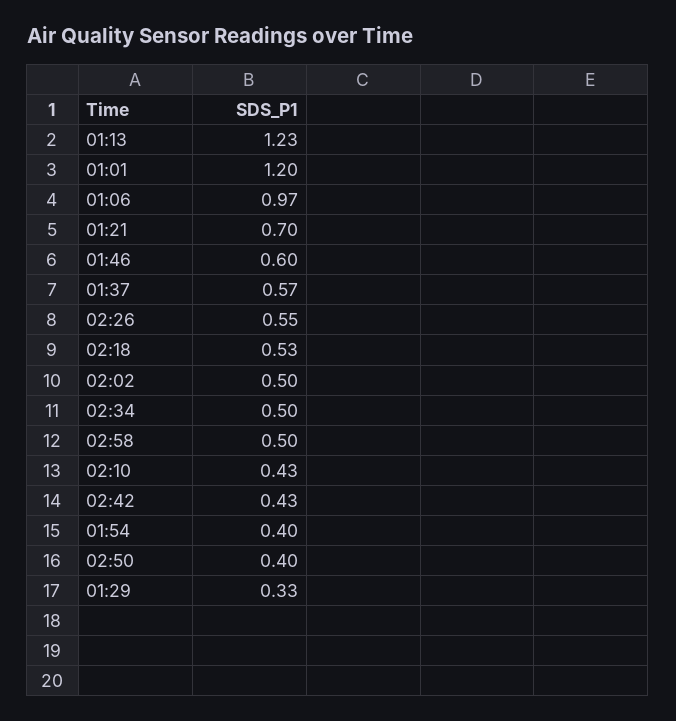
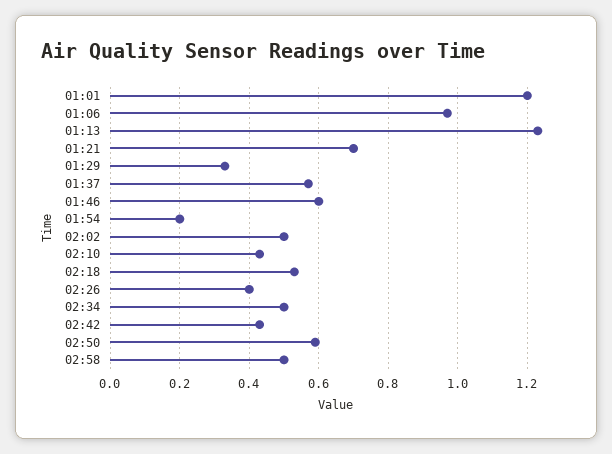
02:26: 0.55 -> 0.4
01:54: 0.4 -> 0.2
02:50: 0.4 -> 0.6

